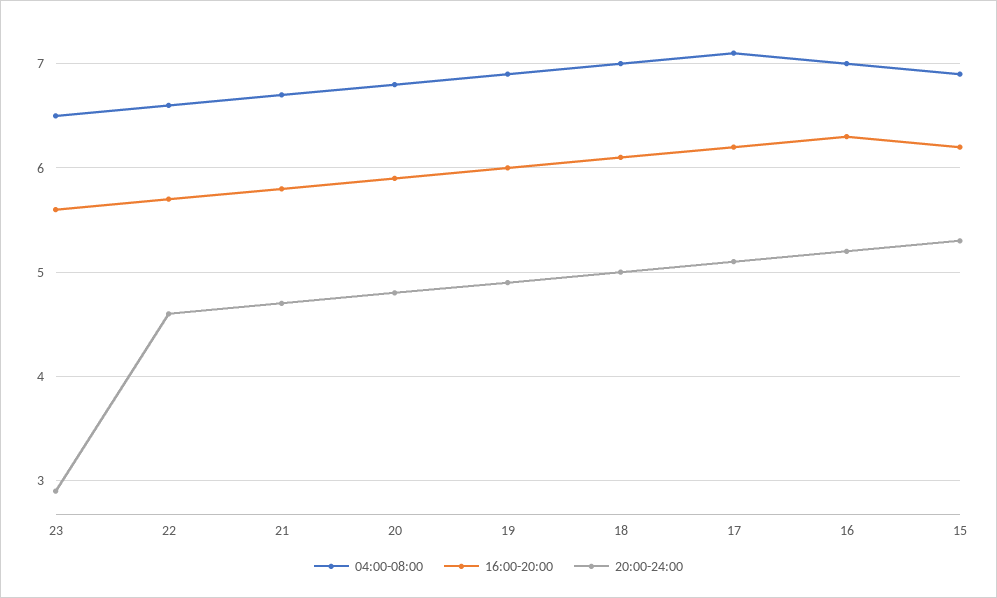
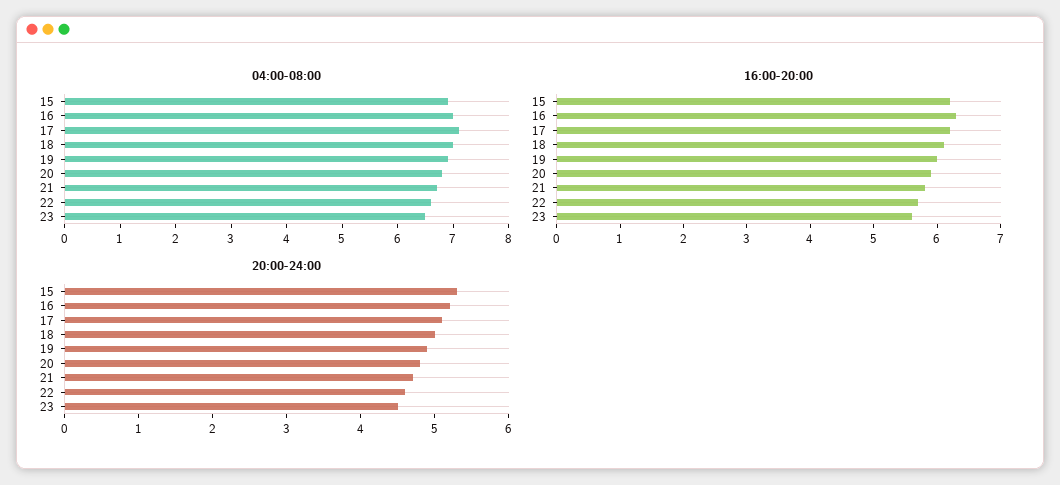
20:00-24:00, 23: 2.9 -> 4.5

